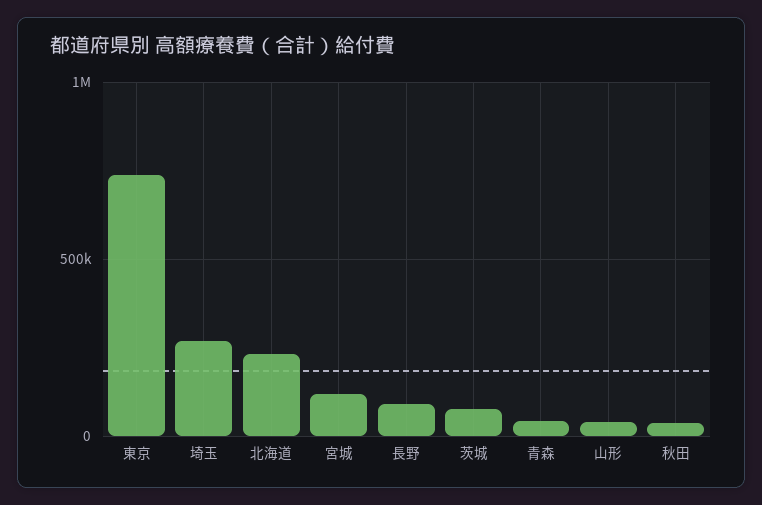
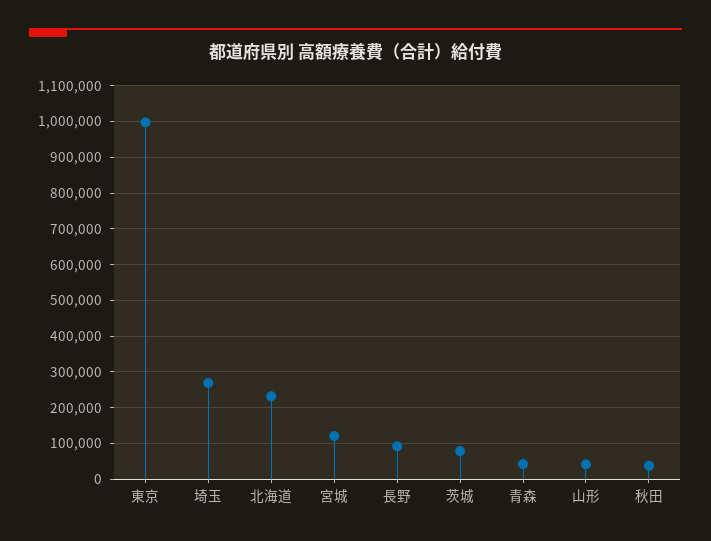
東京: 750000 -> 1000000

